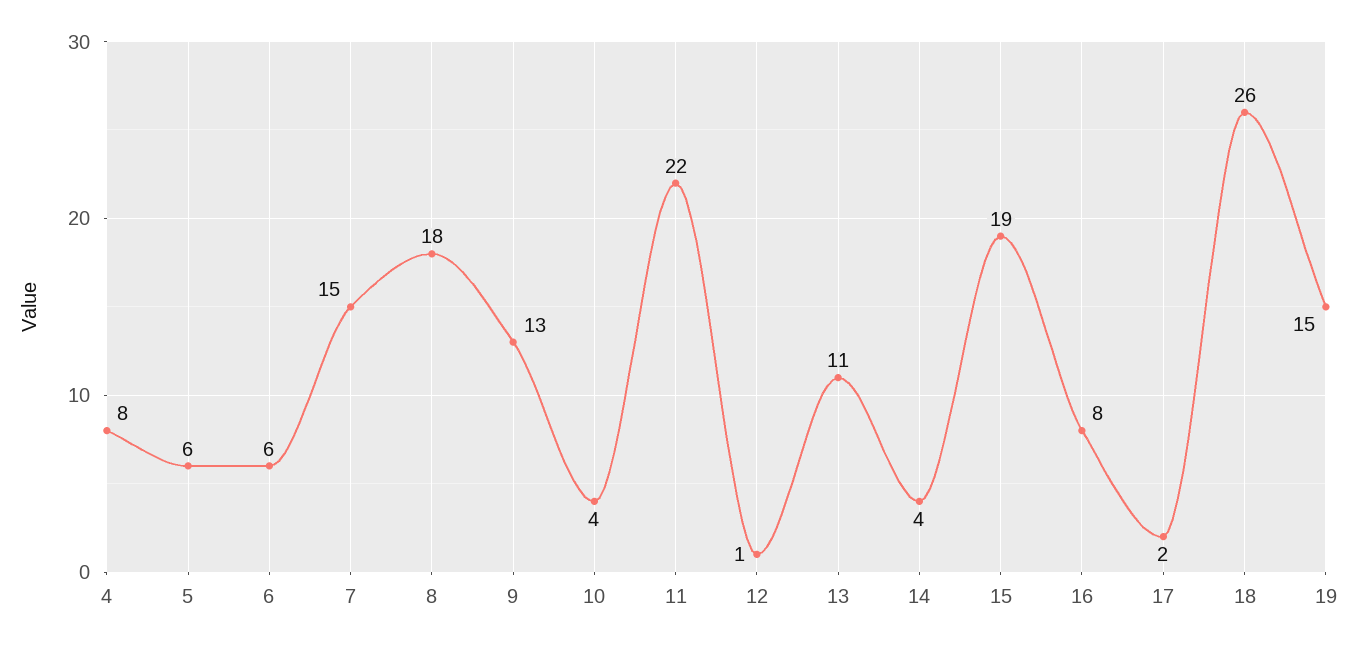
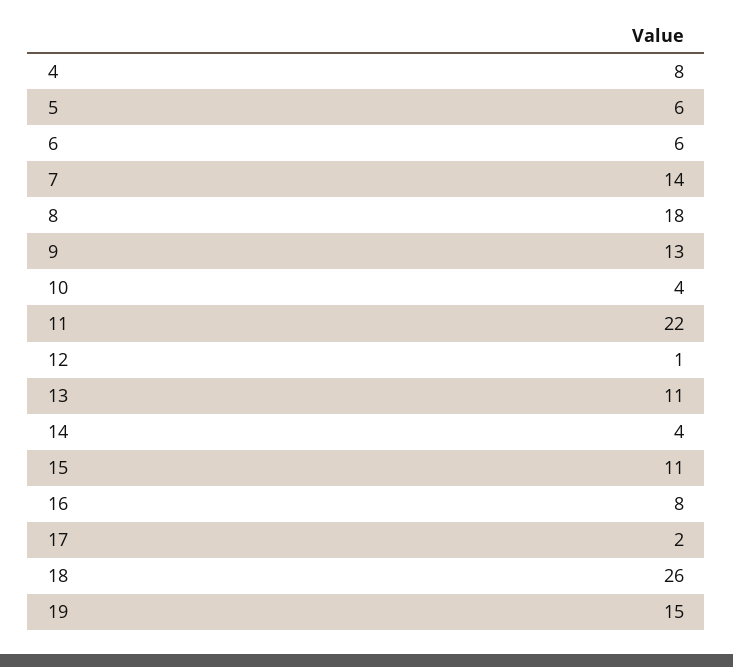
7: 15 -> 14
15: 19 -> 11

